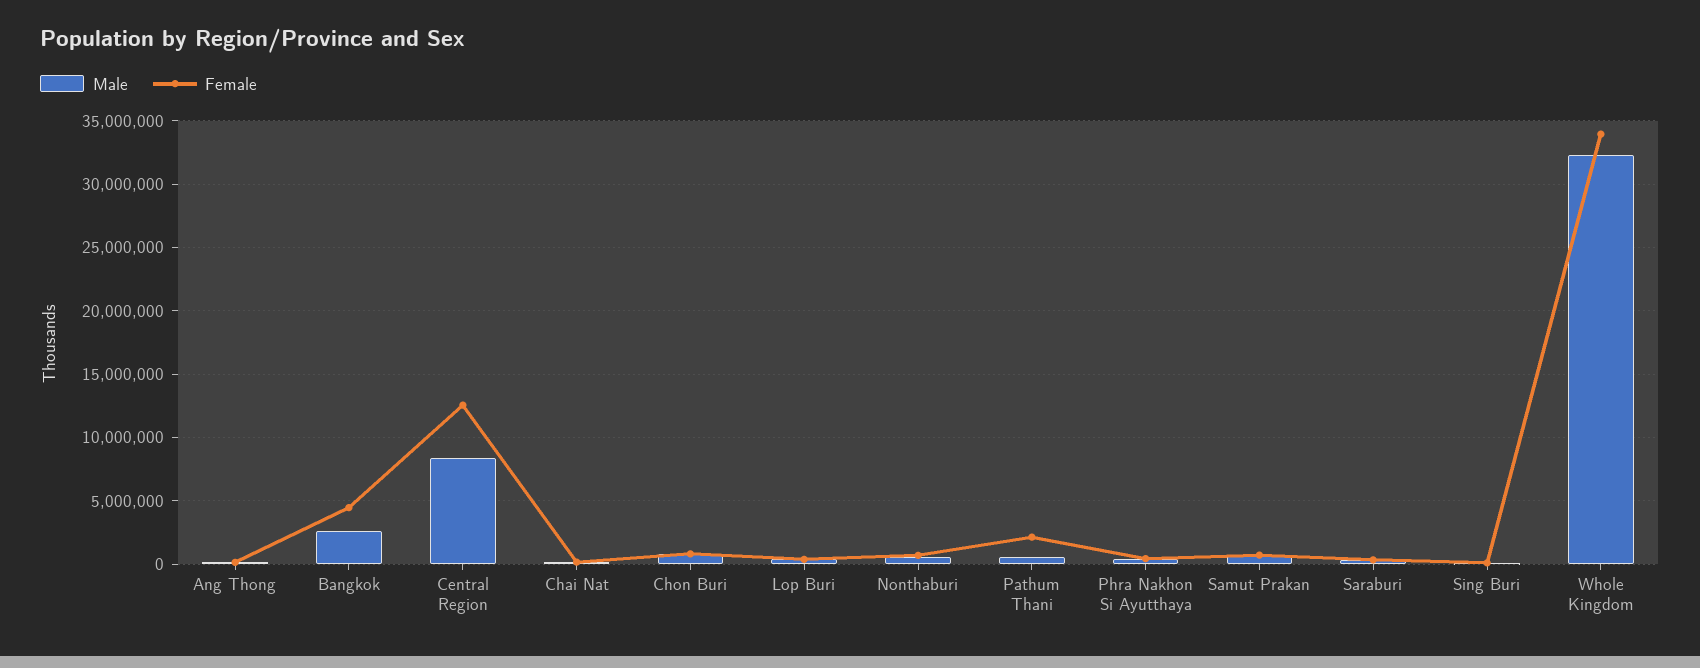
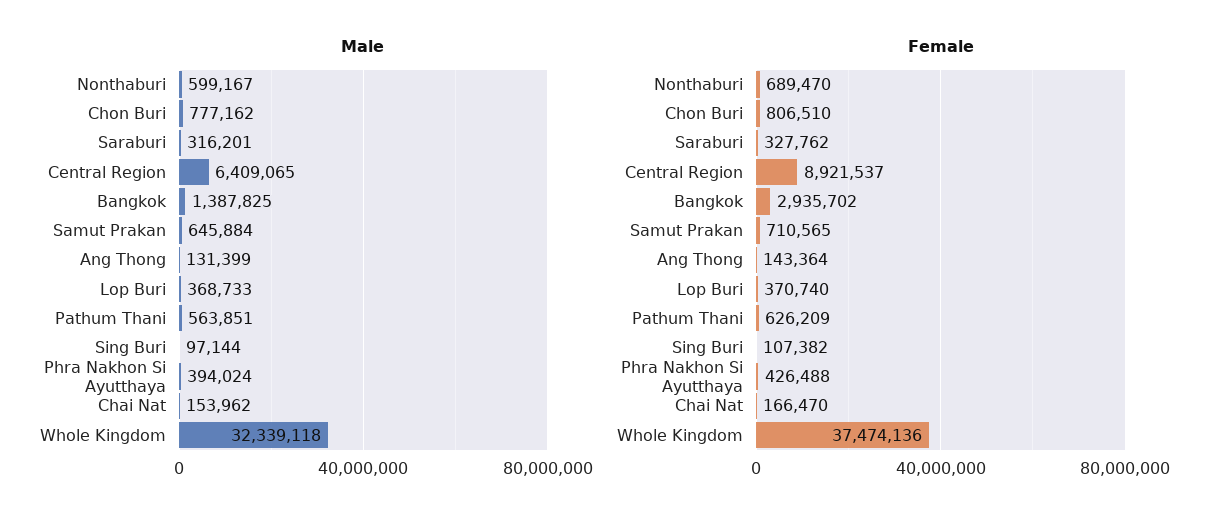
Male, Bangkok: 2500000 -> 1387825
Female, Bangkok: 4500000 -> 2935702
Male, Central Region: 8500000 -> 6409065
Female, Central Region: 12500000 -> 8921537
Female, Pathum Thani: 2000000 -> 626209
Female, Whole Kingdom: 34000000 -> 37474136

